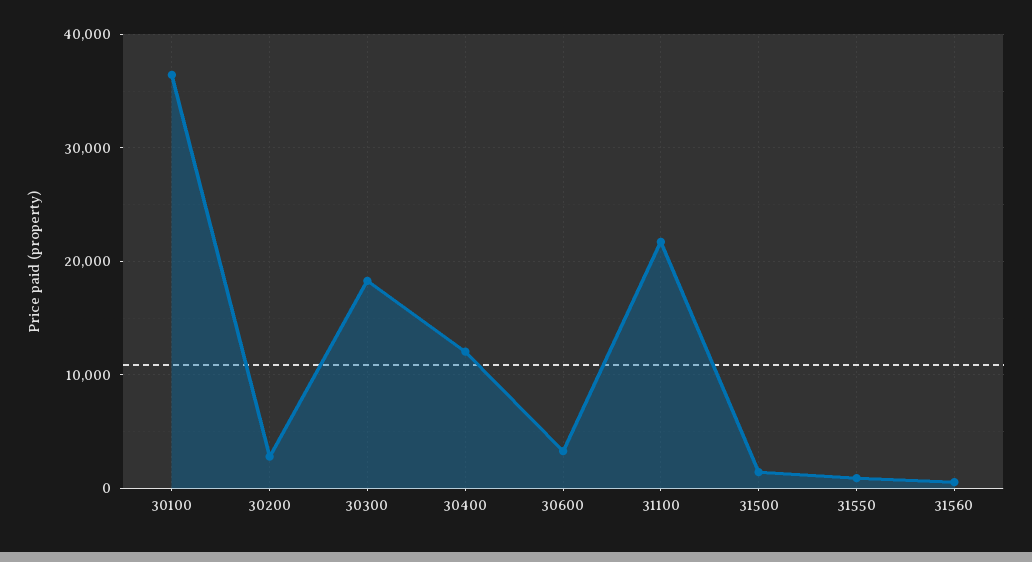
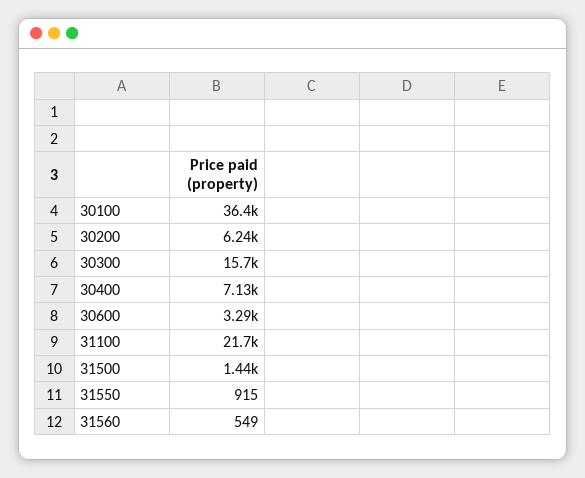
30200: 3000 -> 6240
30300: 18000 -> 15700
30400: 12000 -> 7130

